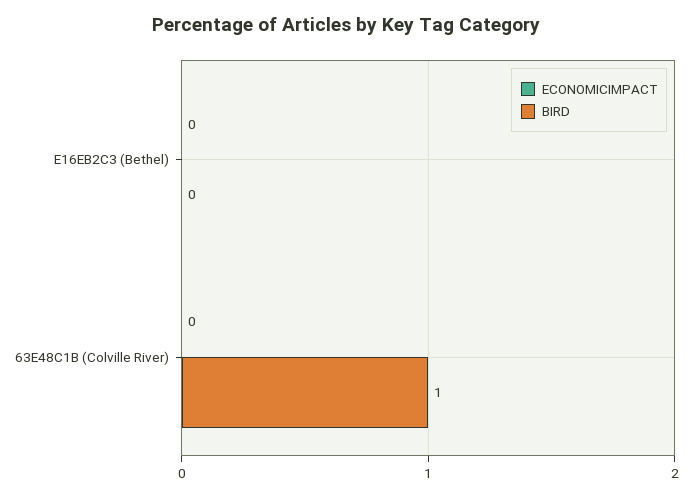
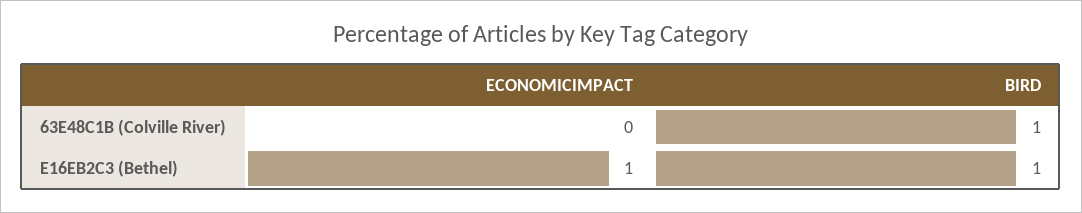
ECONOMICIMPACT, E16EB2C3 (Bethel): 0 -> 1
BIRD, E16EB2C3 (Bethel): 0 -> 1

